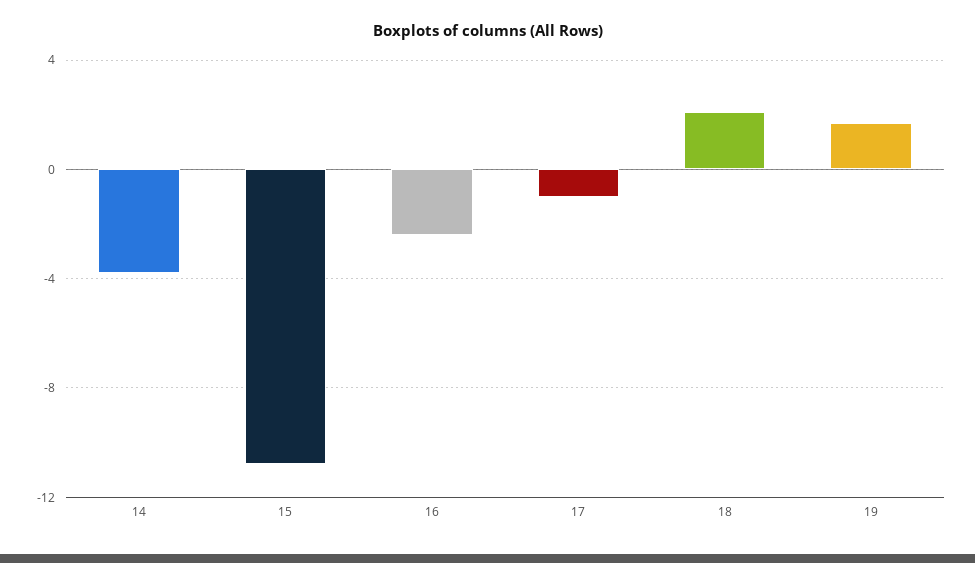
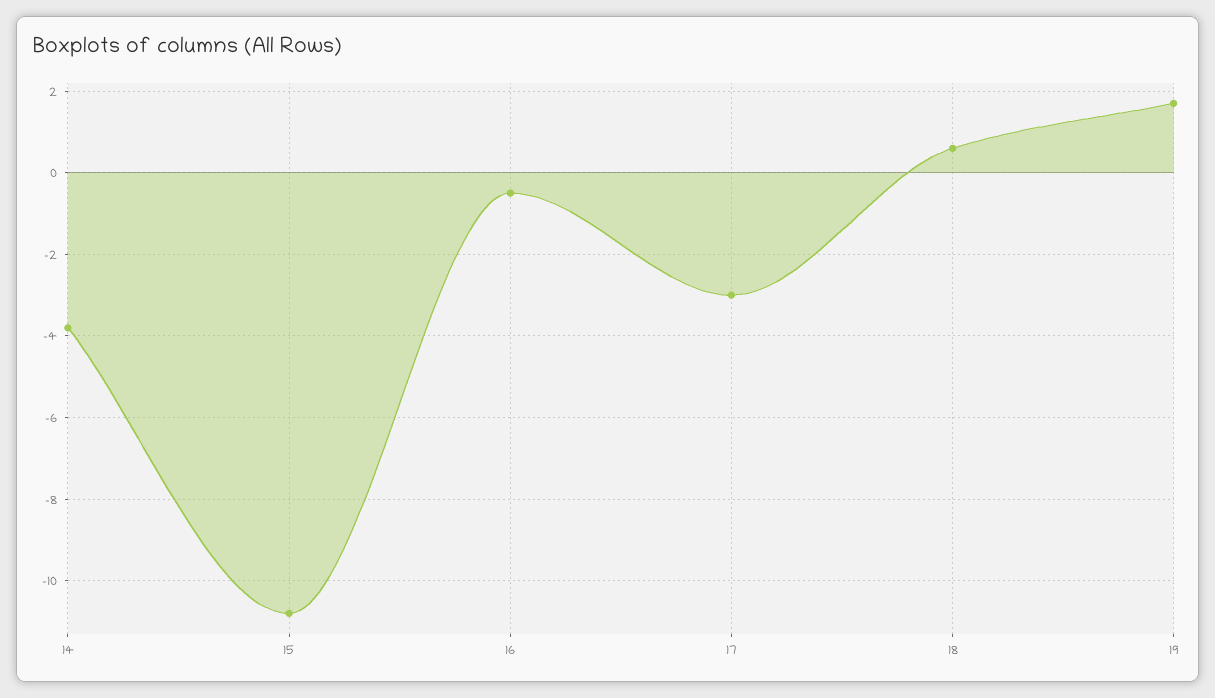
16: -2.5 -> -0.5
17: -1 -> -3
18: 2 -> 0.5

